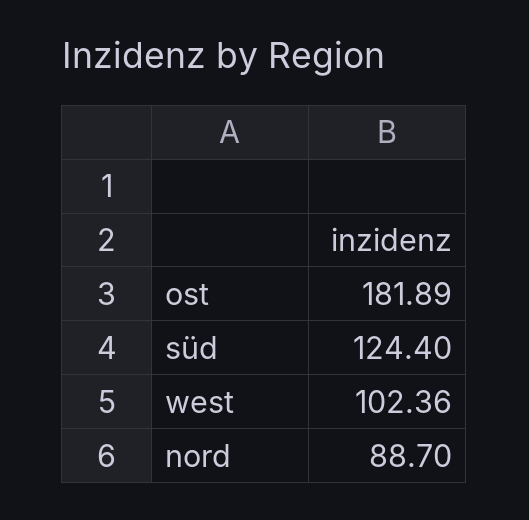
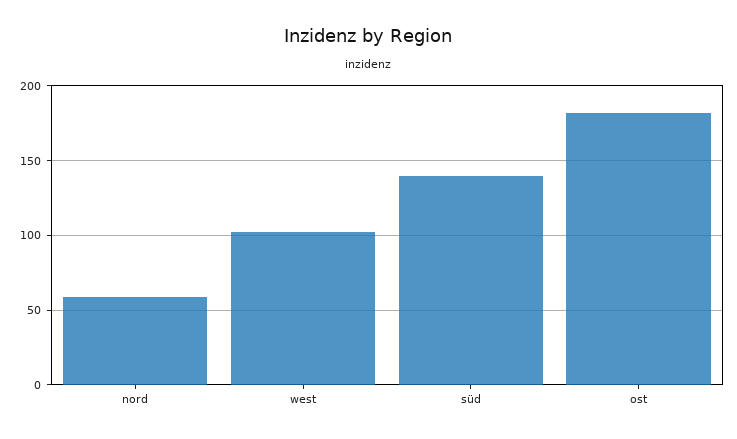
süd: 124.4 -> 140
nord: 88.7 -> 60

